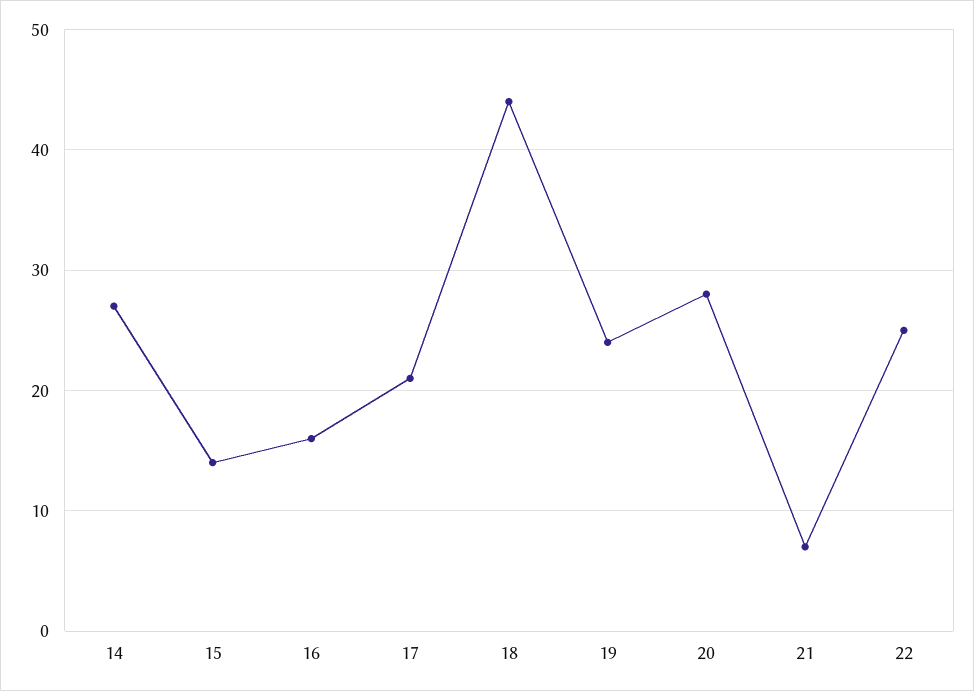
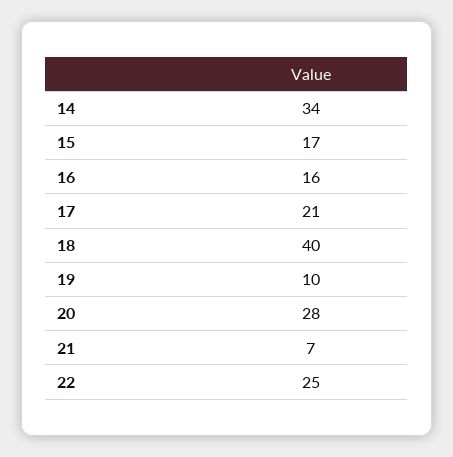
14: 27 -> 34
15: 14 -> 17
18: 44 -> 40
19: 24 -> 10

